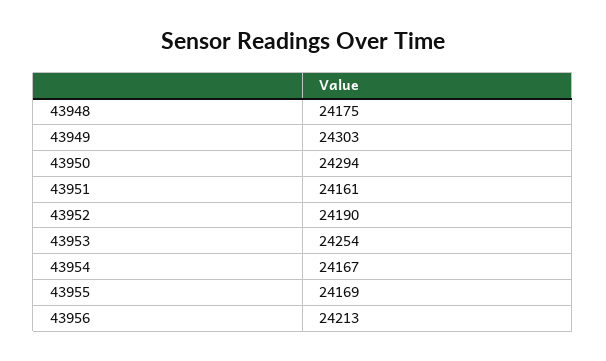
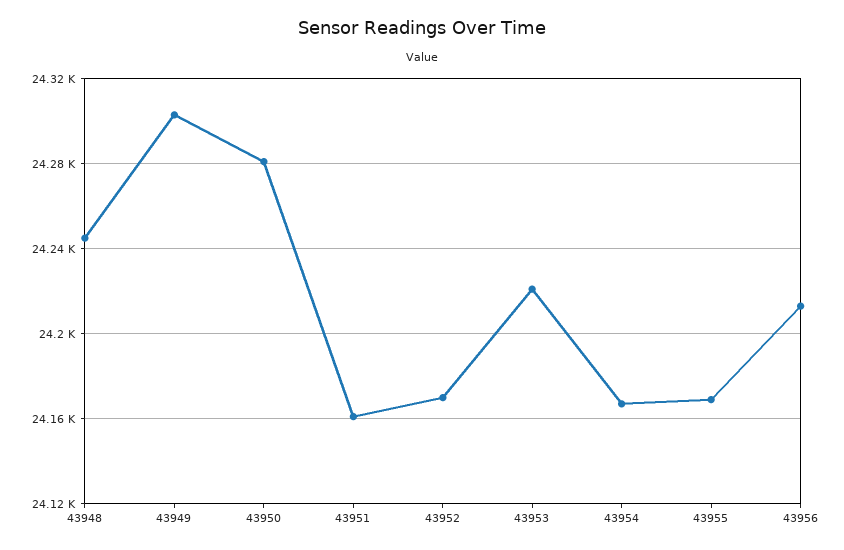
43948: 24175 -> 24245
43950: 24294 -> 24280
43952: 24190 -> 24170
43953: 24254 -> 24220

